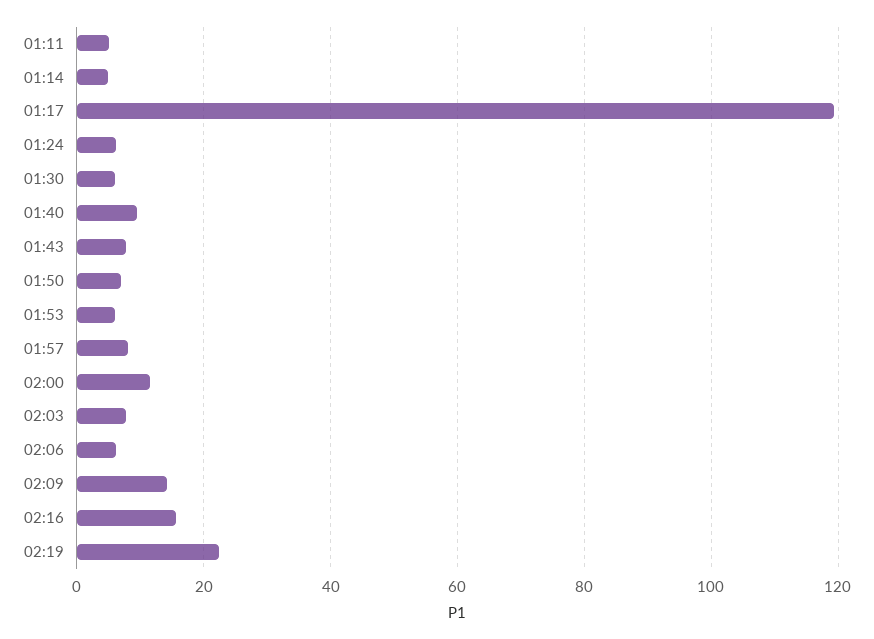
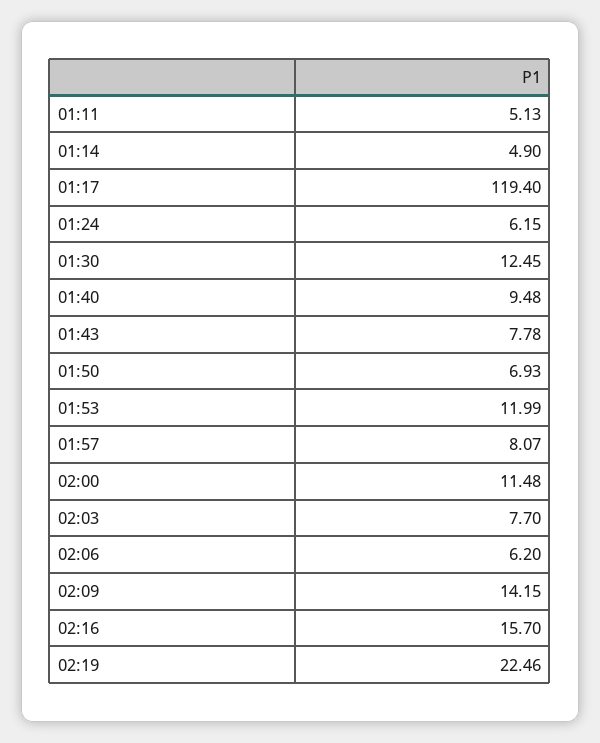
01:30: 6 -> 12.45
01:53: 6 -> 11.99

